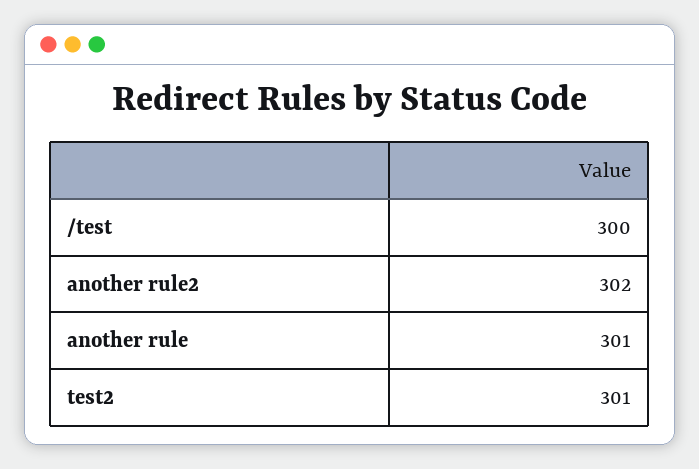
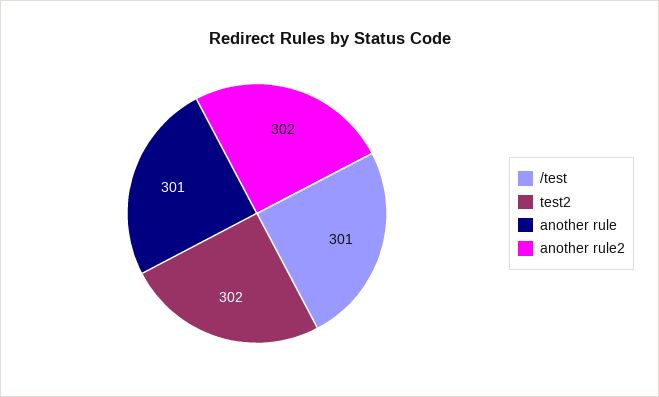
/test: 300 -> 301
test2: 301 -> 302

